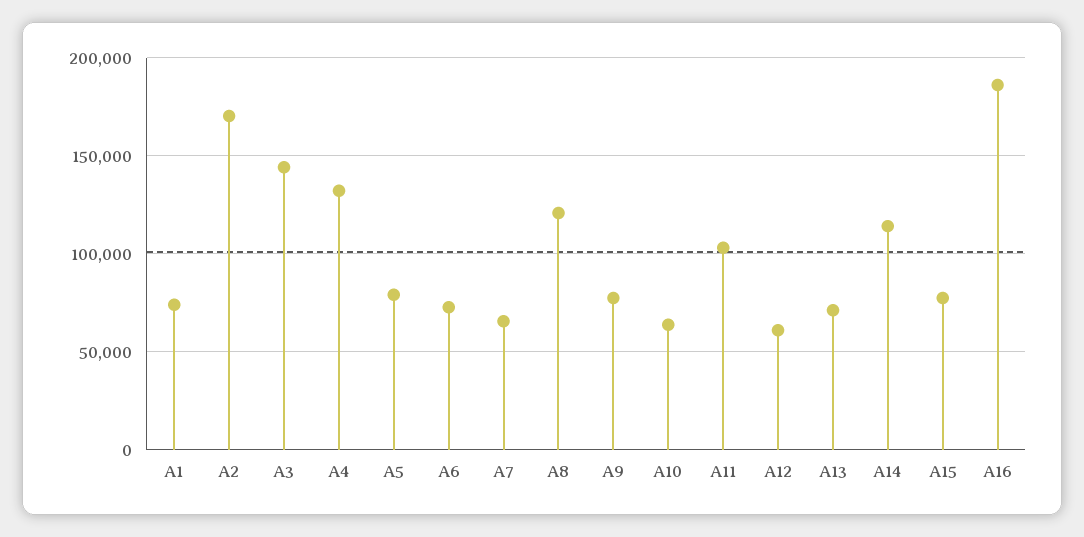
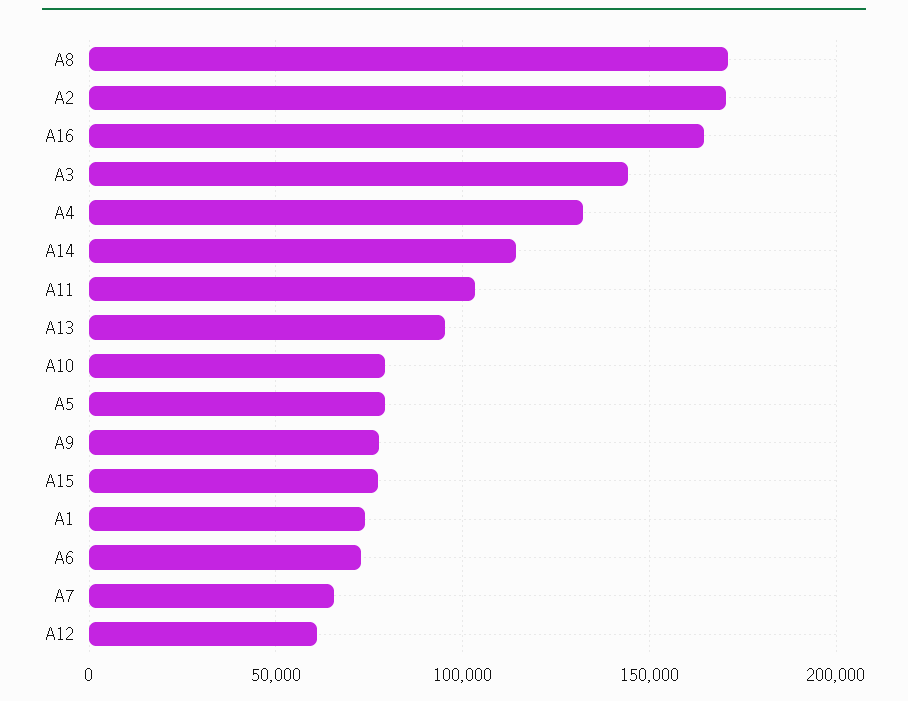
A8: 120000 -> 170000
A10: 65000 -> 80000
A13: 70000 -> 95000
A16: 185000 -> 165000

